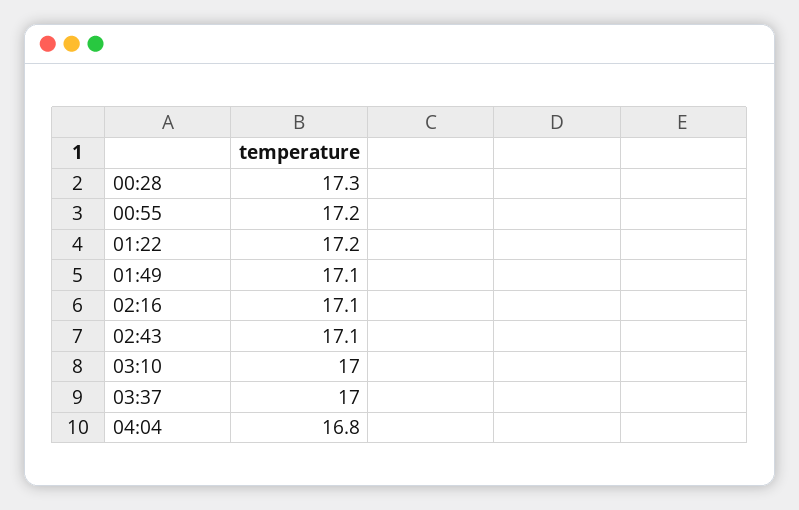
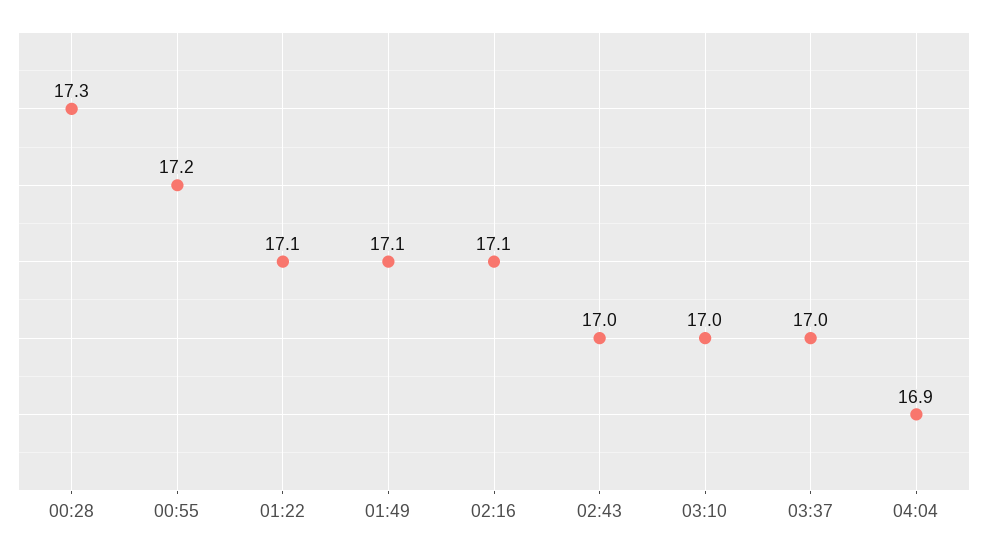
01:22: 17.2 -> 17.1
02:43: 17.1 -> 17
04:04: 16.8 -> 16.9

